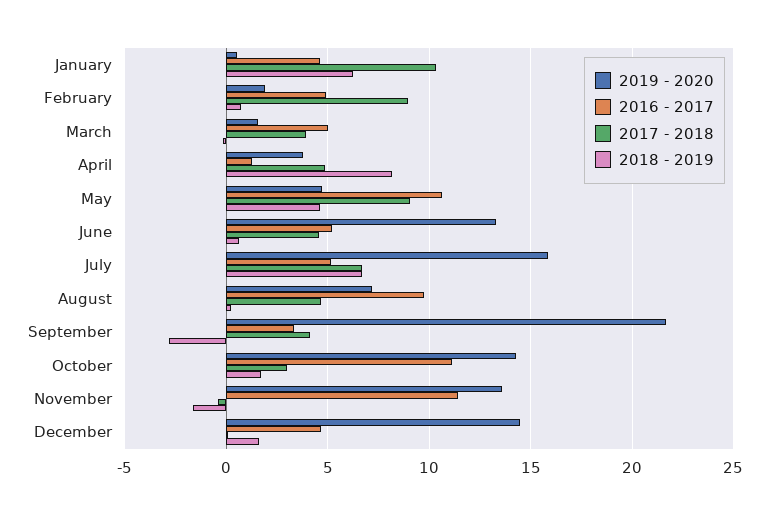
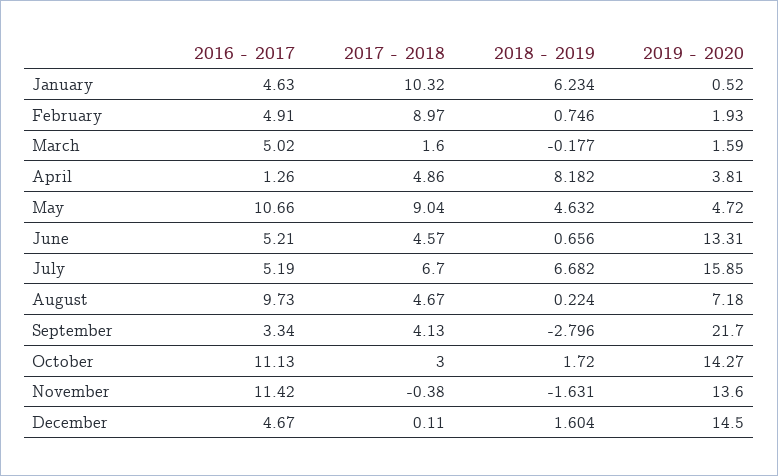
2017 - 2018, March: 4 -> 1.6

